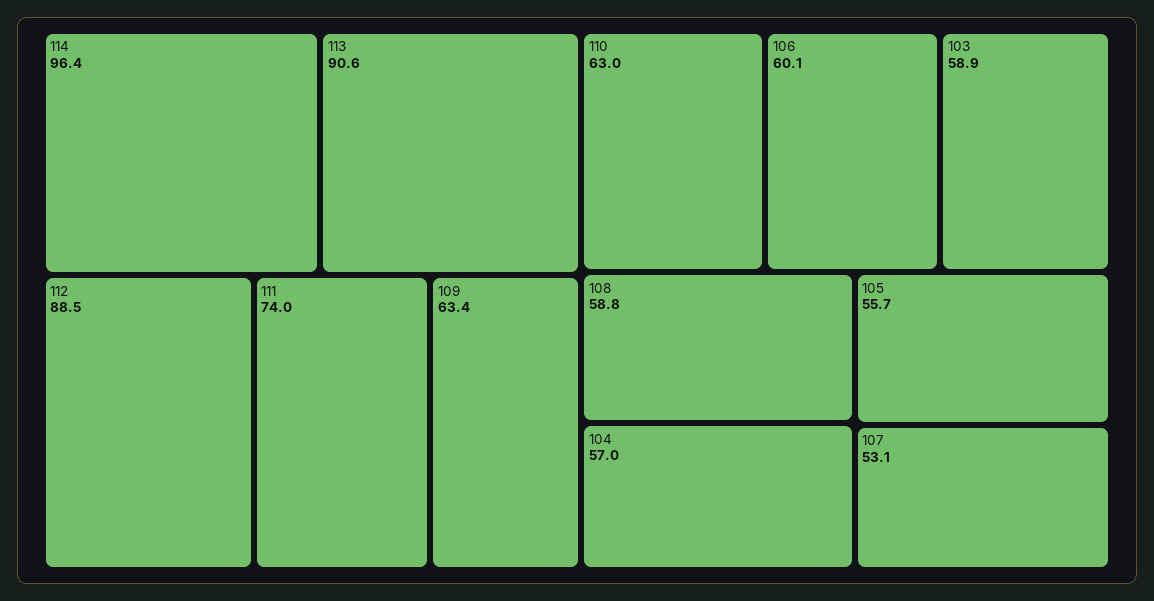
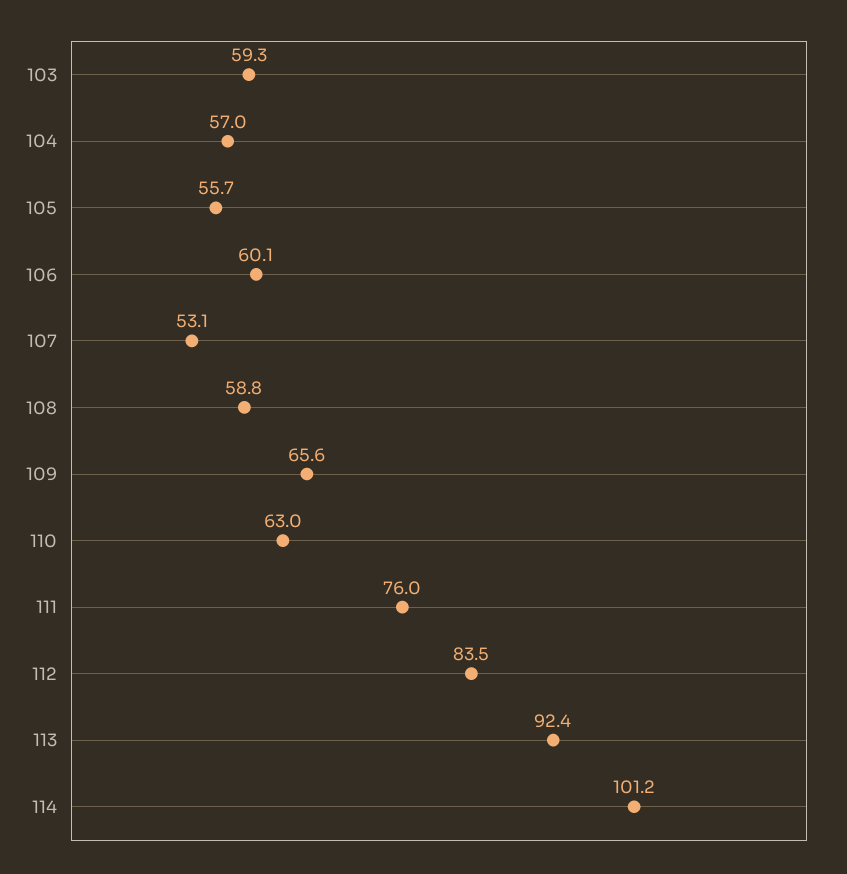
114: 96.4 -> 101.2
113: 90.6 -> 92.4
112: 88.5 -> 83.5
111: 74 -> 76
109: 63.4 -> 65.6
103: 58.9 -> 59.3

